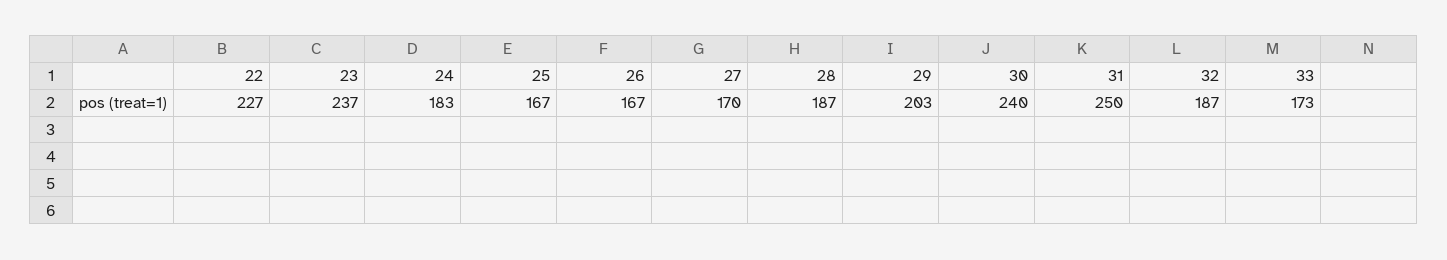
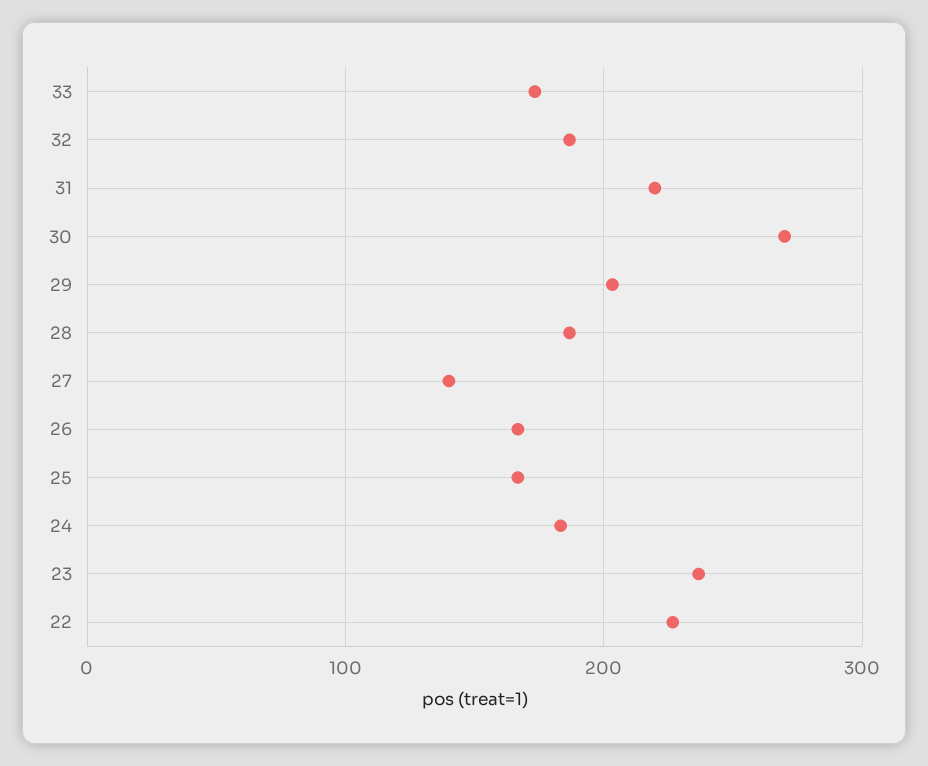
27: 170 -> 140
30: 240 -> 270
31: 250 -> 220

